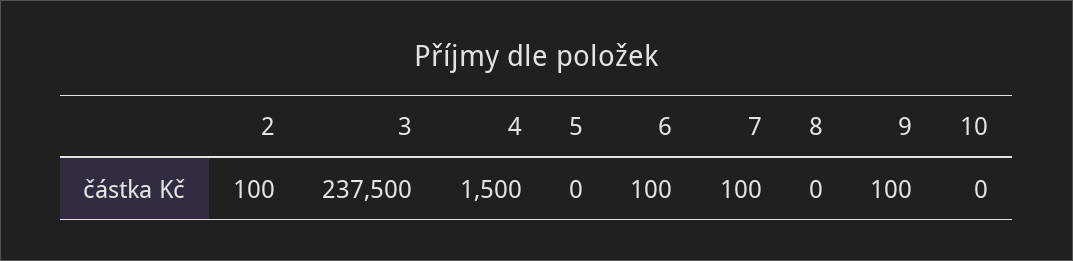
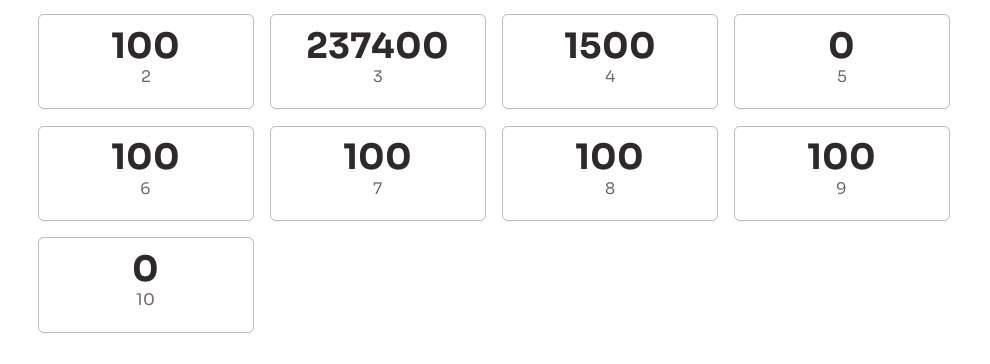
3: 237500 -> 237400
8: 0 -> 100

